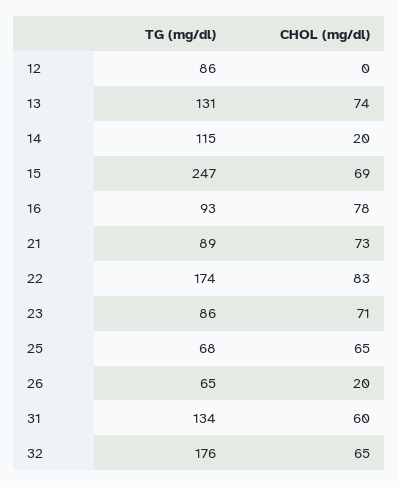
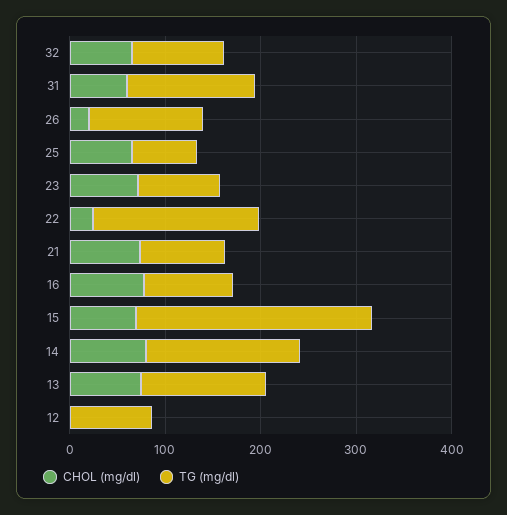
TG (mg/dl), 14: 115 -> 160
CHOL (mg/dl), 14: 20 -> 80
CHOL (mg/dl), 22: 83 -> 20
TG (mg/dl), 26: 65 -> 120
TG (mg/dl), 32: 176 -> 100

